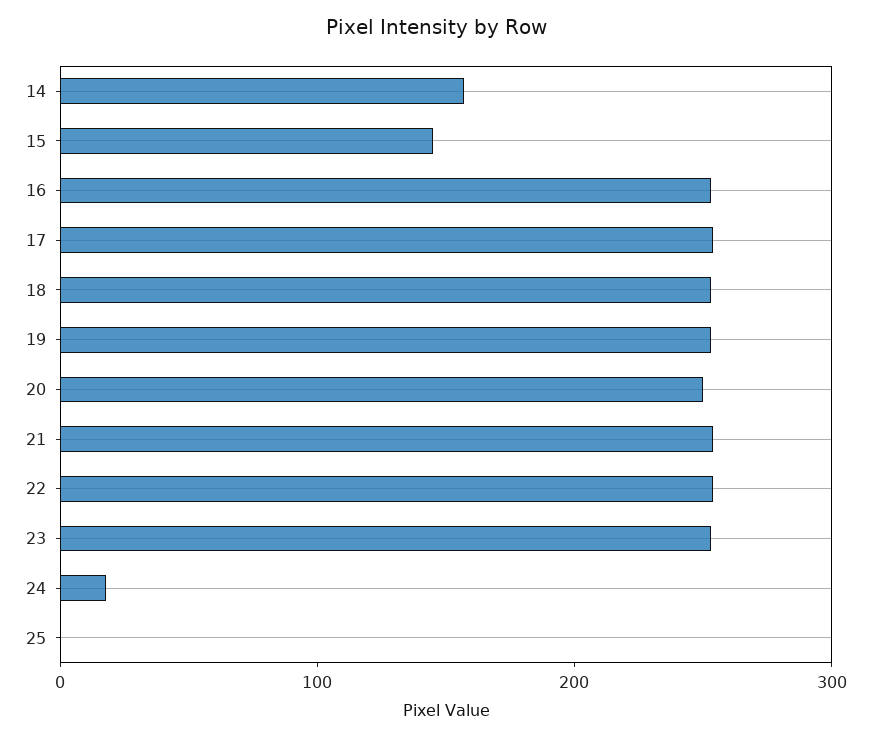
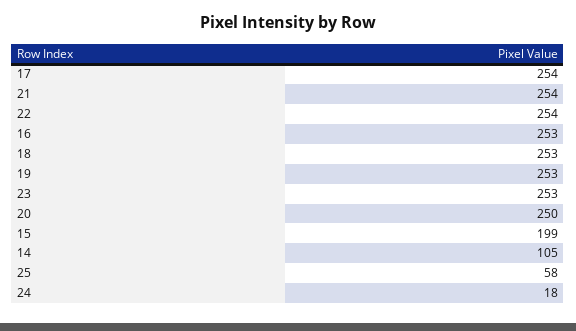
14: 160 -> 105
15: 140 -> 199
25: 0 -> 58

